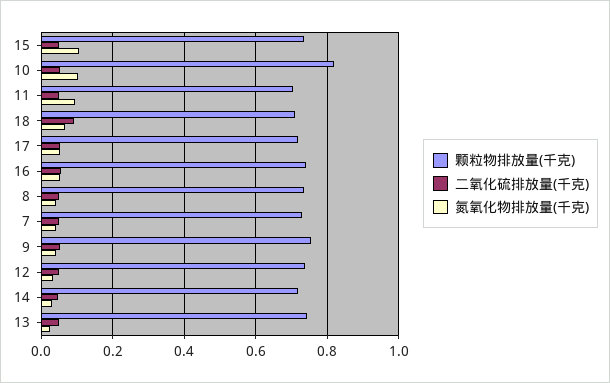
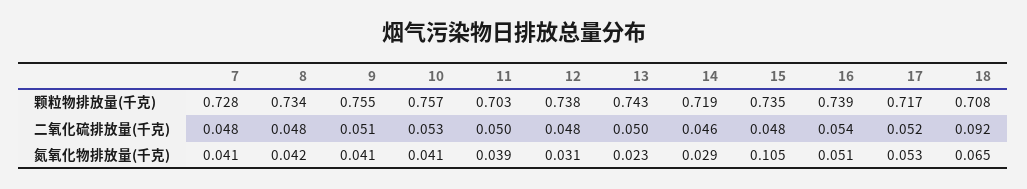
颗粒物排放量(千克), 10: 0.82 -> 0.757
氮氧化物排放量(千克), 10: 0.1 -> 0.041
氮氧化物排放量(千克), 11: 0.1 -> 0.039

